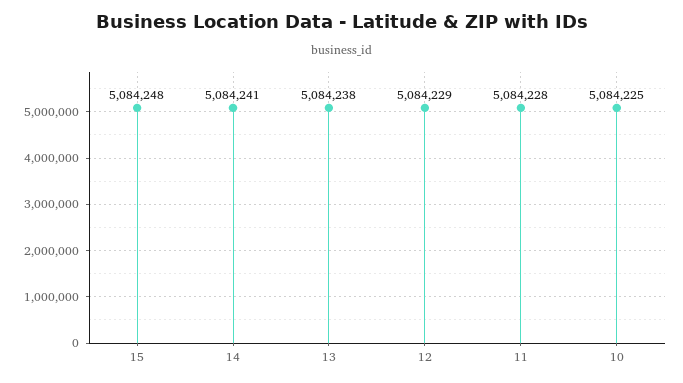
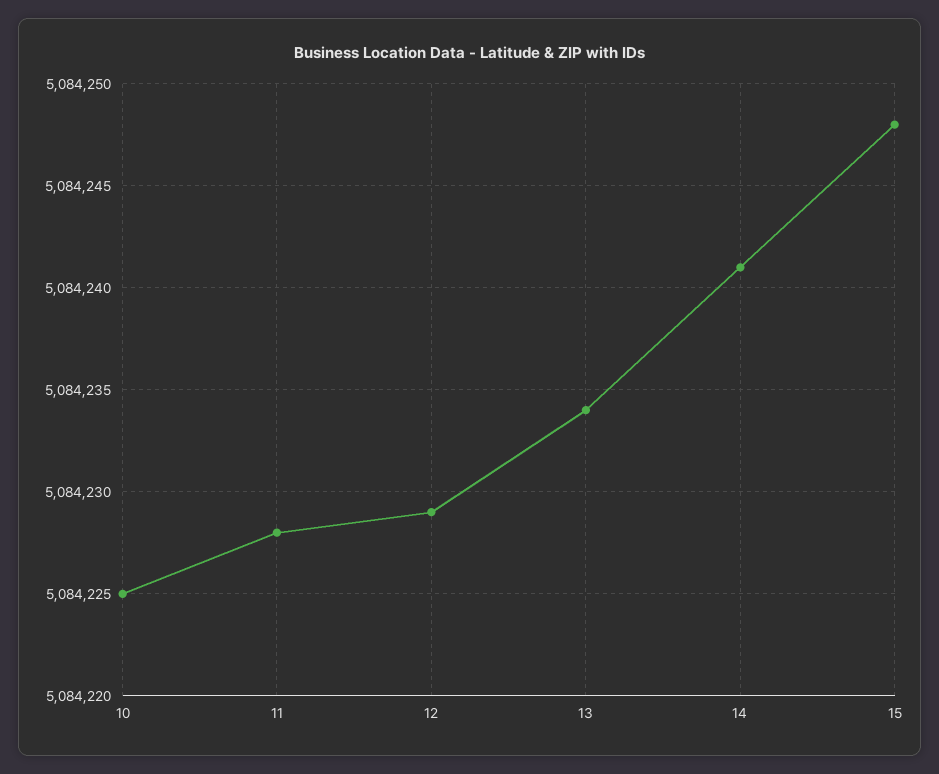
13: 5084238 -> 5084234

